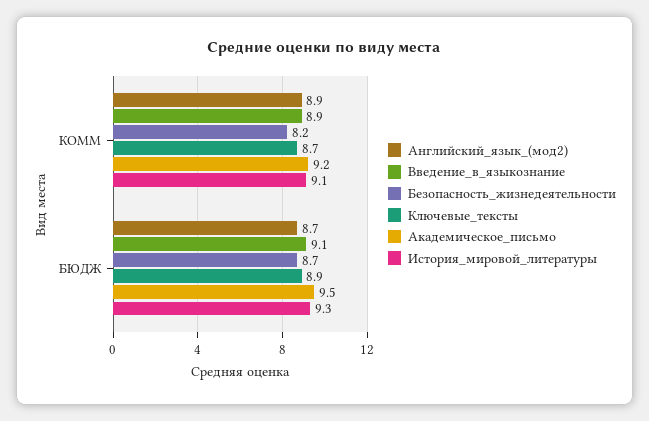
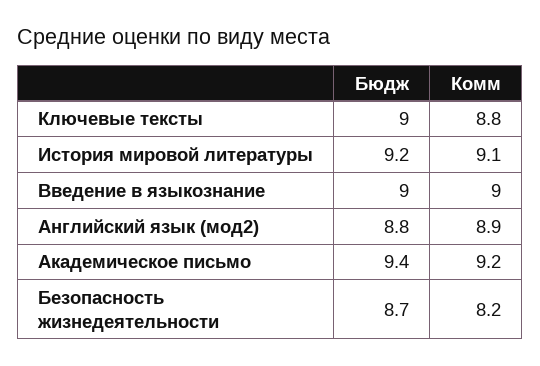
Введение_в_языкознание, КОММ: 8.9 -> 9
Ключевые_тексты, КОММ: 8.7 -> 8.8
Английский_язык_(мод2), БЮДЖ: 8.7 -> 8.8
Введение_в_языкознание, БЮДЖ: 9.1 -> 9
Ключевые_тексты, БЮДЖ: 8.9 -> 9
Академическое_письмо, БЮДЖ: 9.5 -> 9.4
История_мировой_литературы, БЮДЖ: 9.3 -> 9.2

